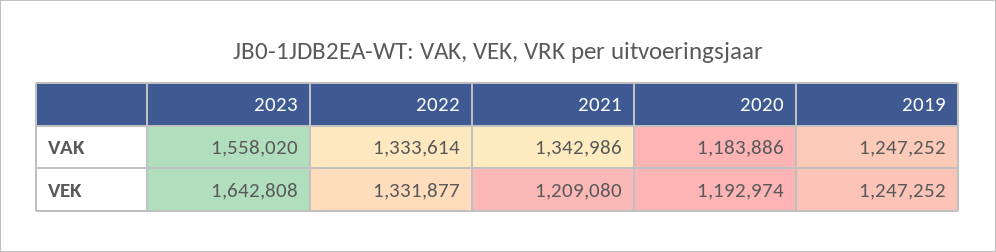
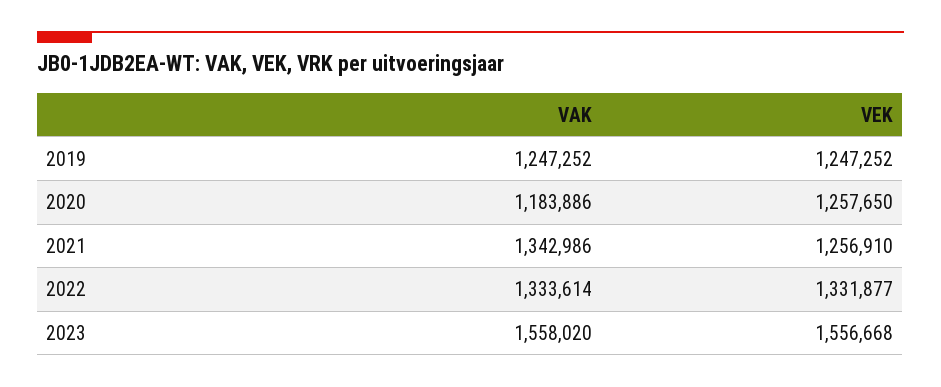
2023, VEK: 1642808 -> 1556668
2021, VEK: 1209080 -> 1256910
2020, VEK: 1192974 -> 1257650

